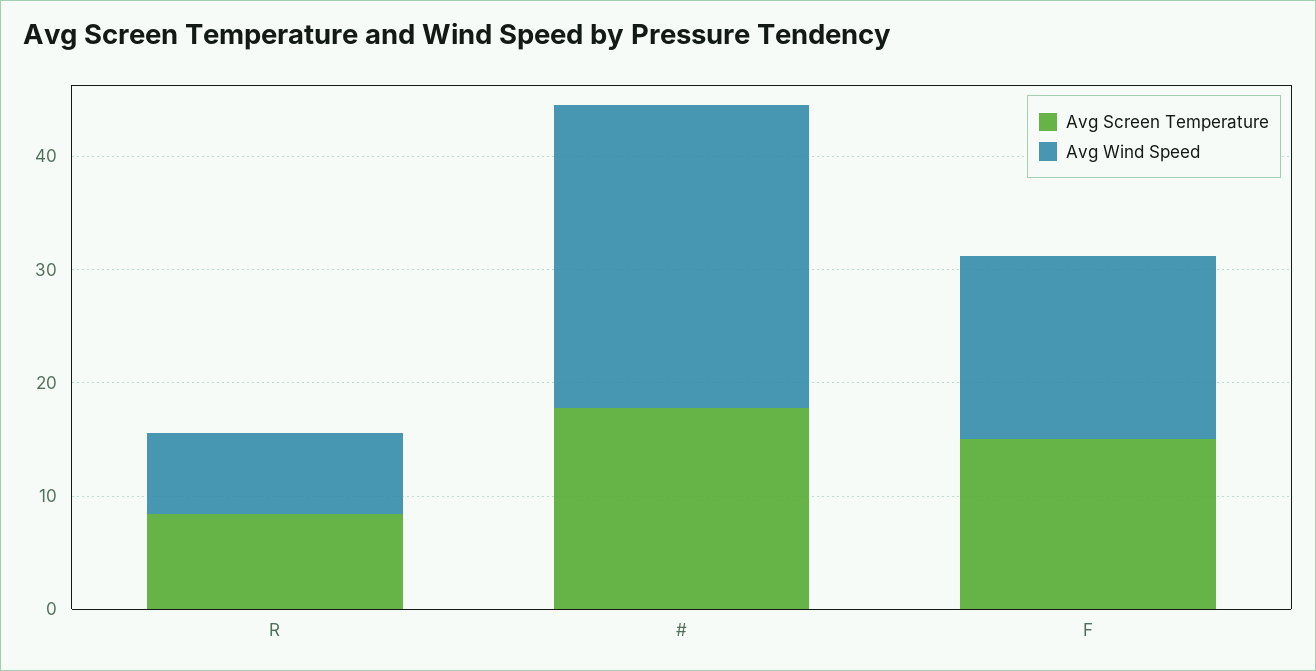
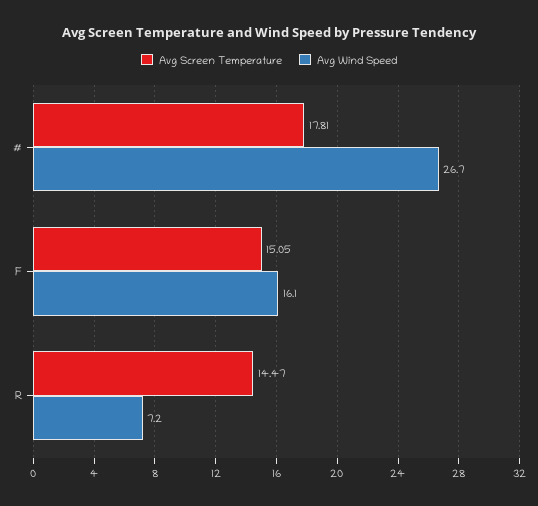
Avg Screen Temperature, R: 8 -> 14.47

